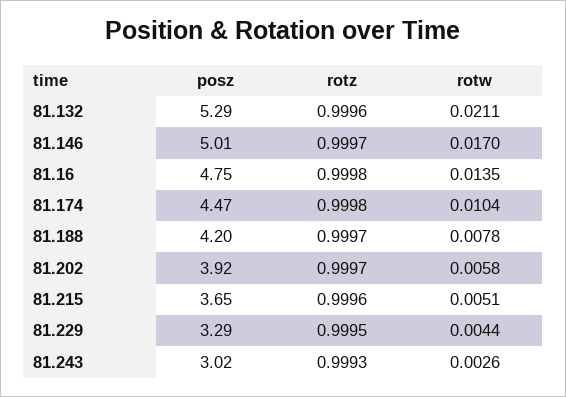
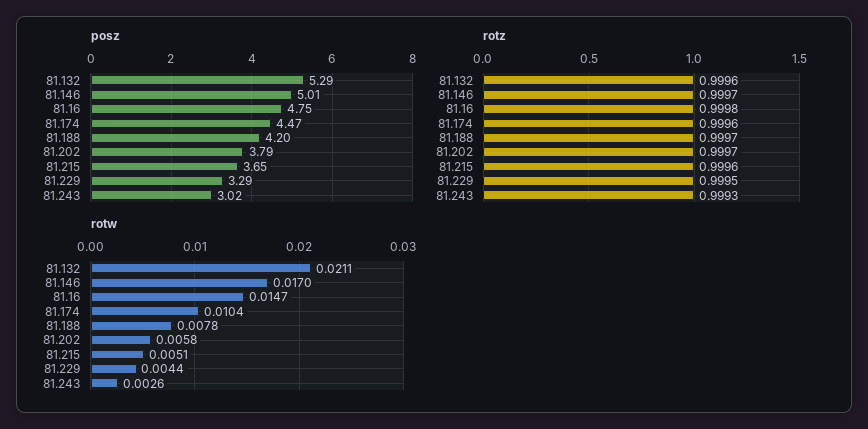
rotw, 81.16: 0.0135 -> 0.0147
rotz, 81.174: 0.9998 -> 0.9996
posz, 81.202: 3.92 -> 3.79

